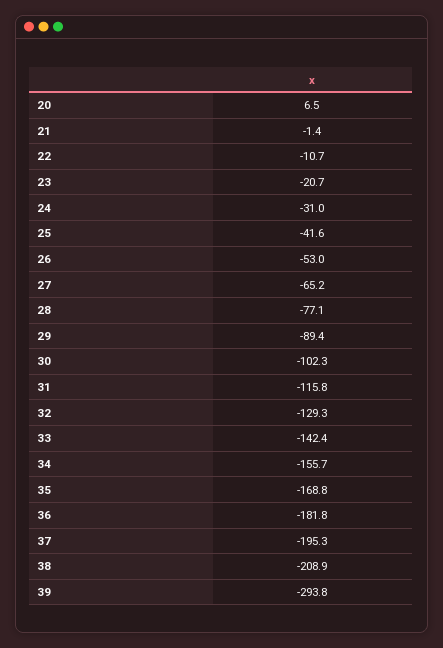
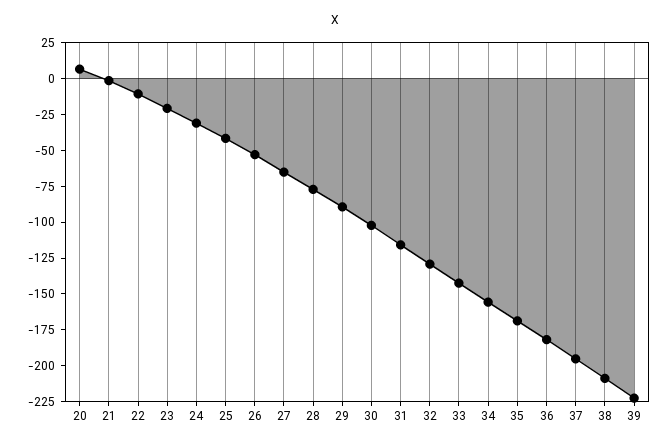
39: -293.8 -> -225

